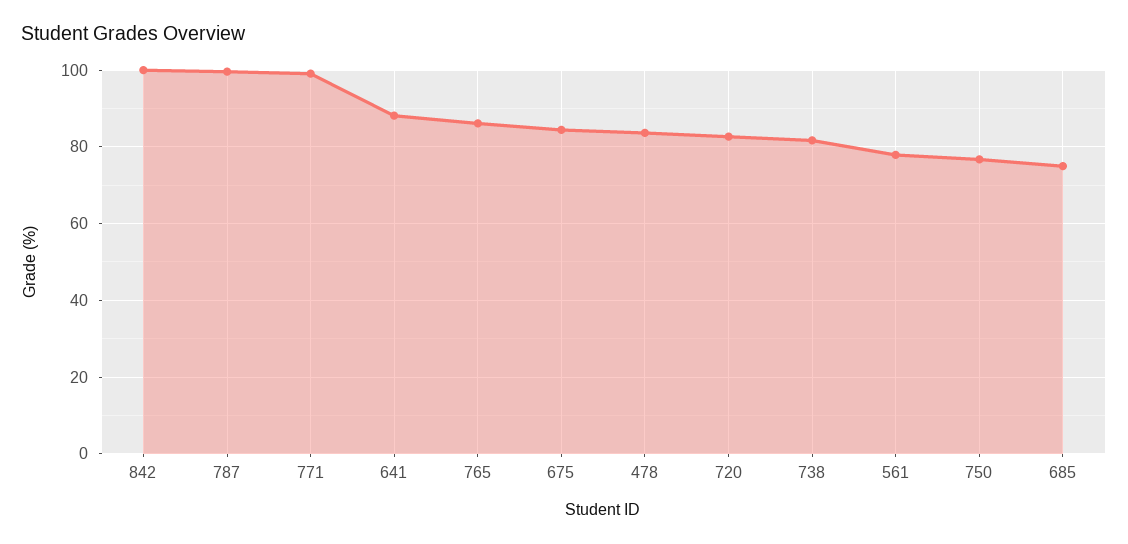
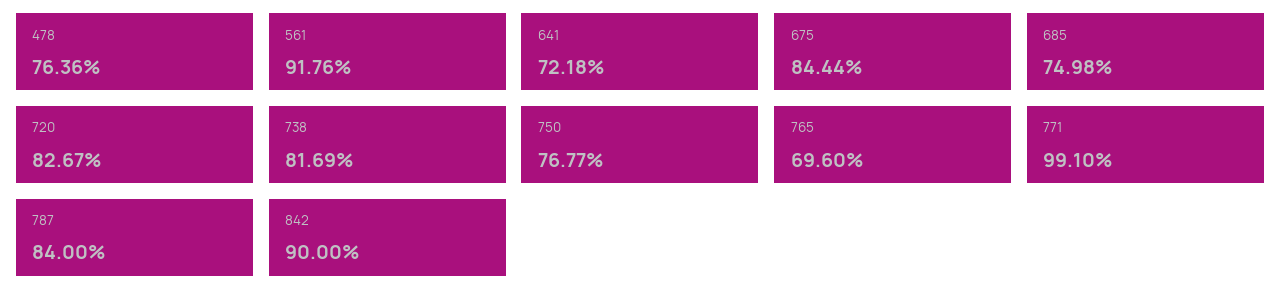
842: 100 -> 90
787: 100 -> 84
641: 88 -> 72.18
765: 86 -> 69.6
478: 84 -> 76.36
561: 78 -> 91.76

